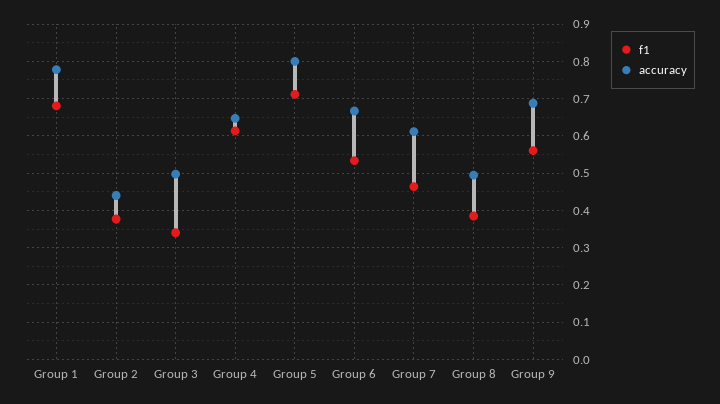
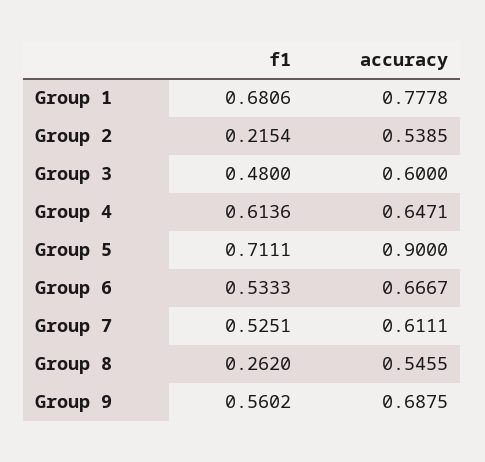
f1, Group 2: 0.38 -> 0.2154
accuracy, Group 2: 0.44 -> 0.5385
f1, Group 3: 0.34 -> 0.48
accuracy, Group 3: 0.5 -> 0.6
accuracy, Group 5: 0.8 -> 0.9
f1, Group 7: 0.46 -> 0.5251
f1, Group 8: 0.38 -> 0.262
accuracy, Group 8: 0.5 -> 0.5455

